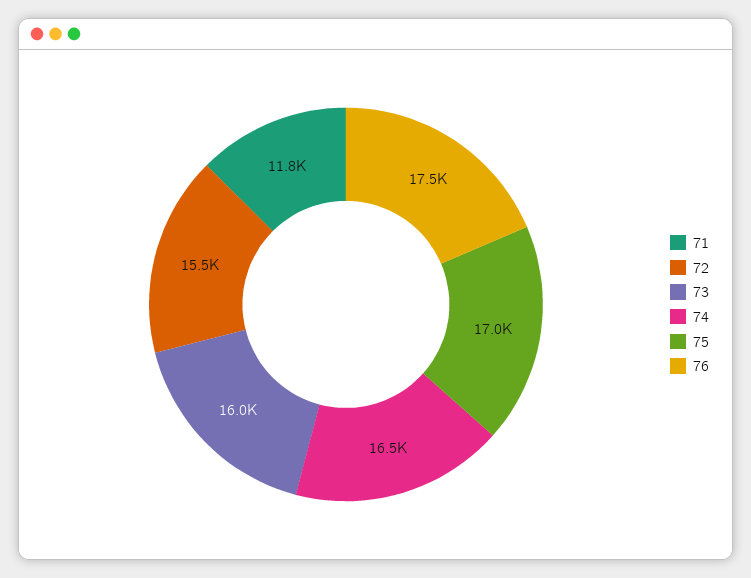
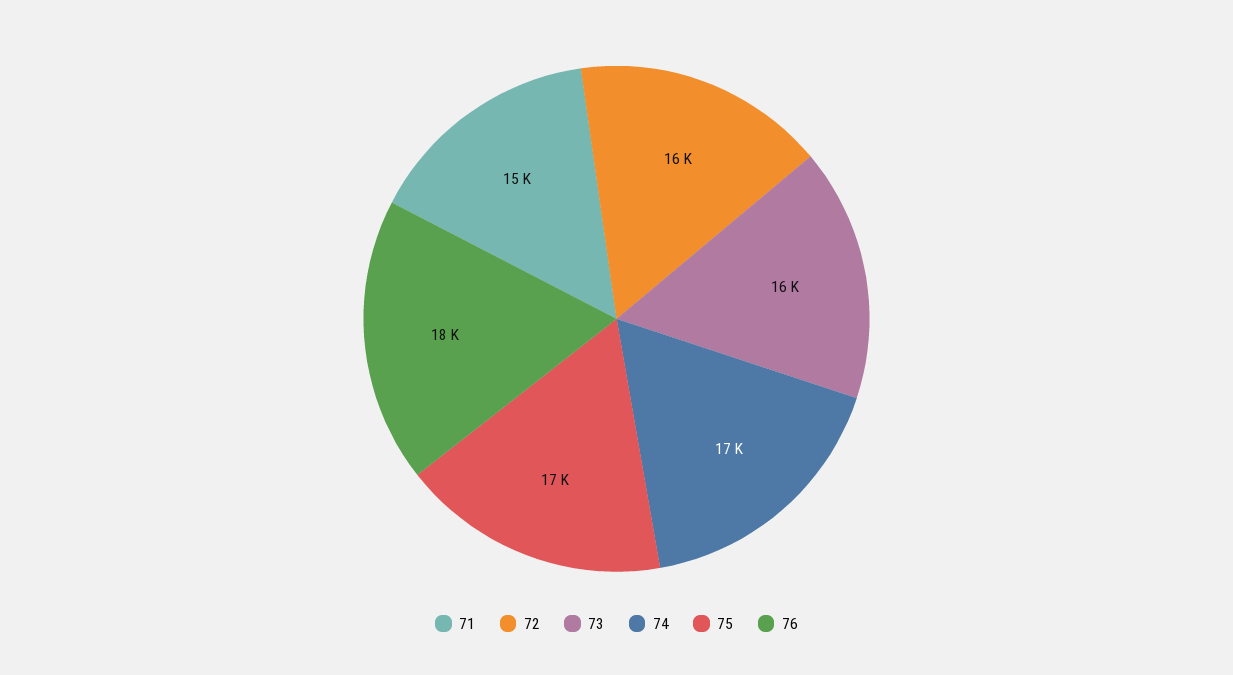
71: 11800 -> 15000

